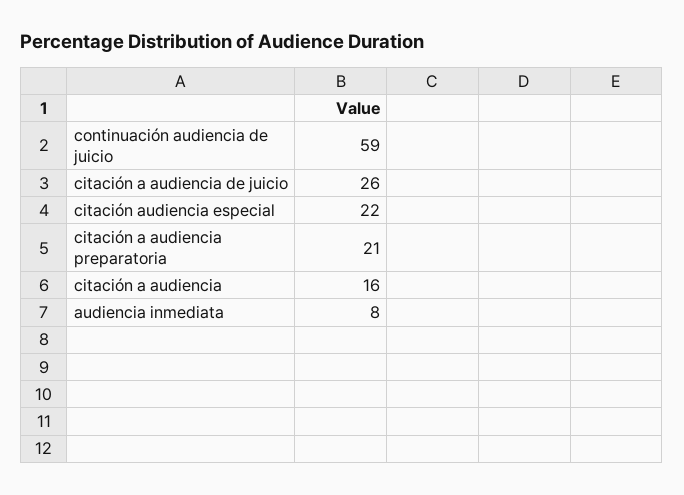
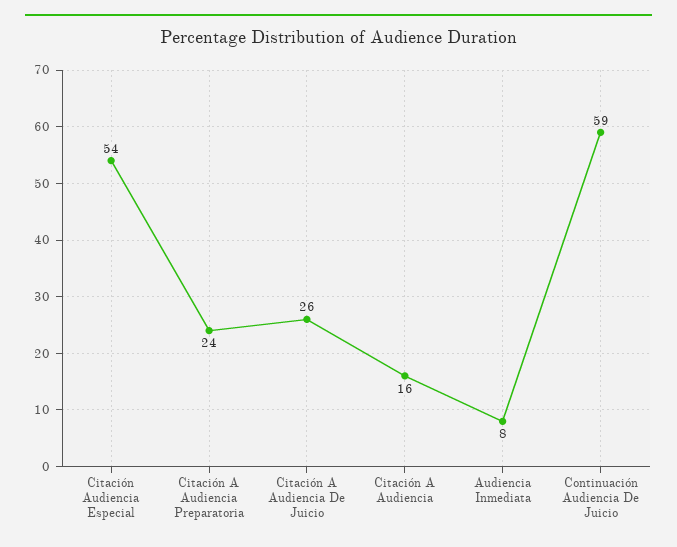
citación audiencia especial: 22 -> 54
citación a audiencia preparatoria: 21 -> 24

